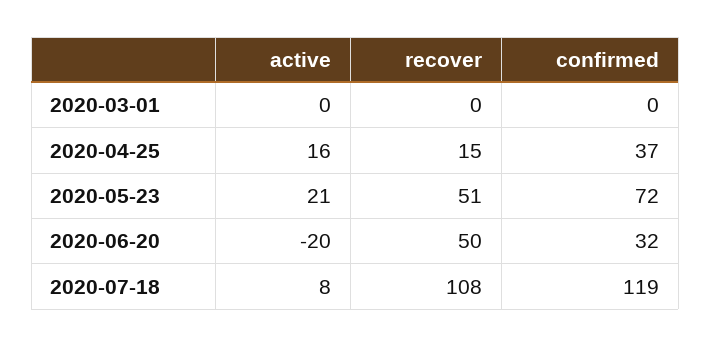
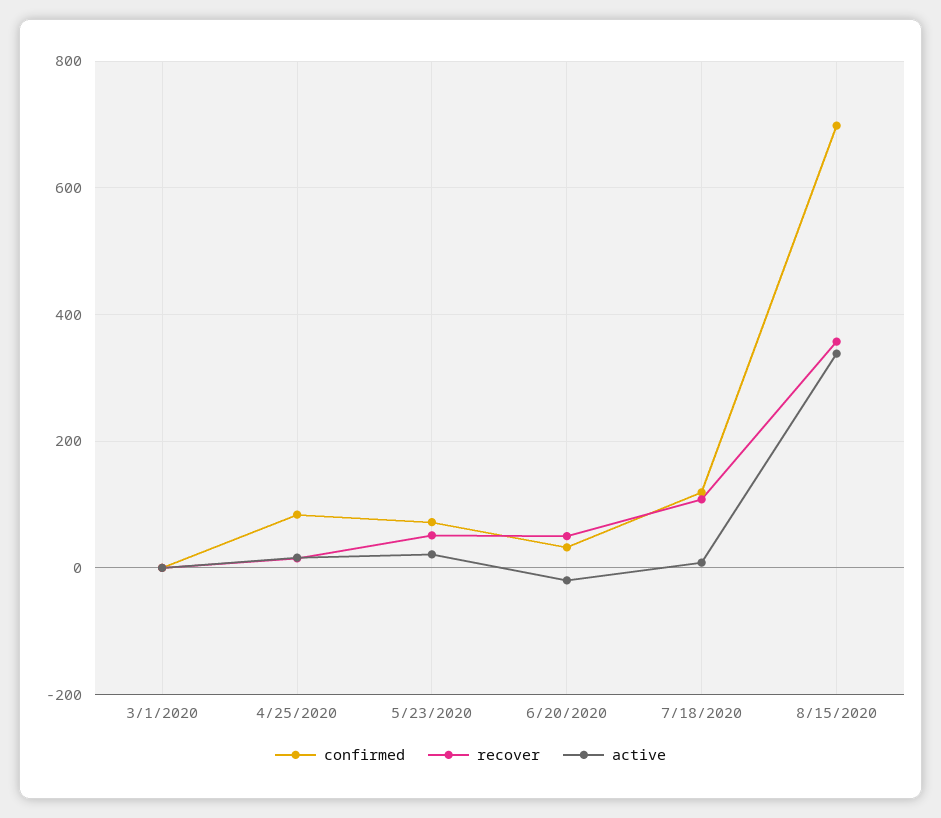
confirmed, 2020-04-25: 37 -> 80
confirmed, 8/15/2020: none -> 700
recover, 8/15/2020: none -> 360
active, 8/15/2020: none -> 340

